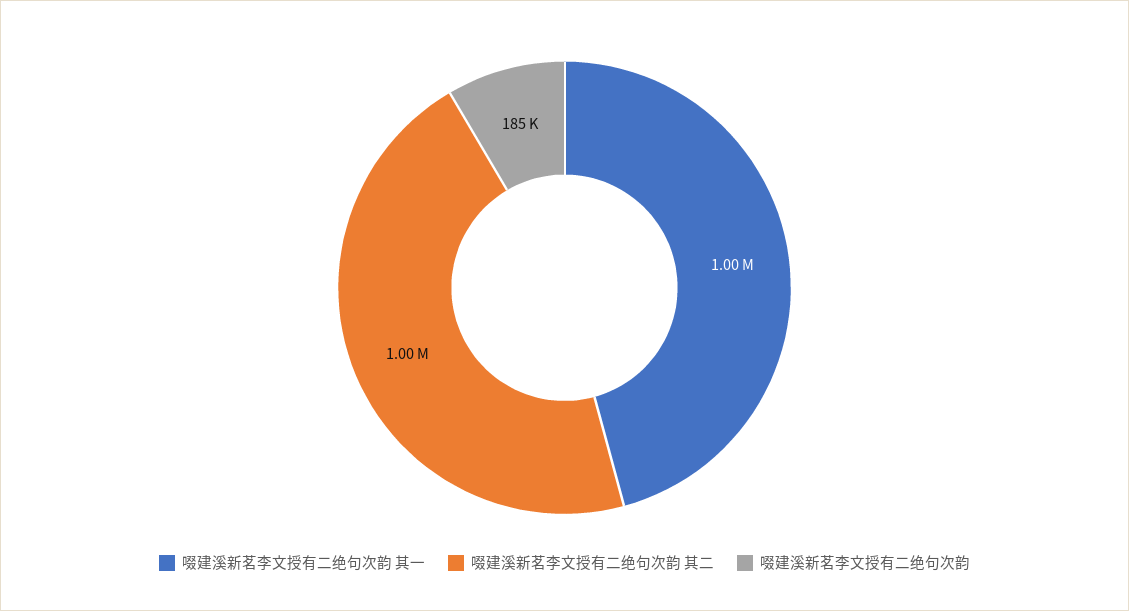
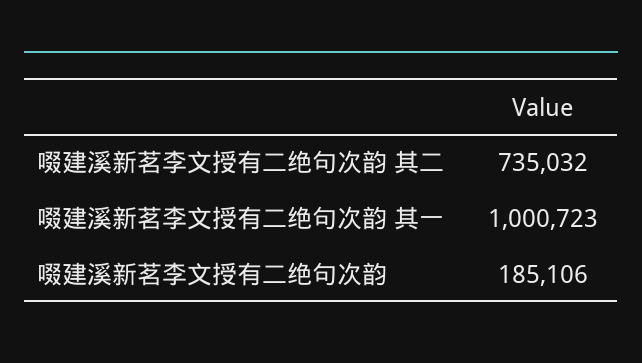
啜建溪新茗李文授有二绝句次韵 其二: 1000000 -> 735032

